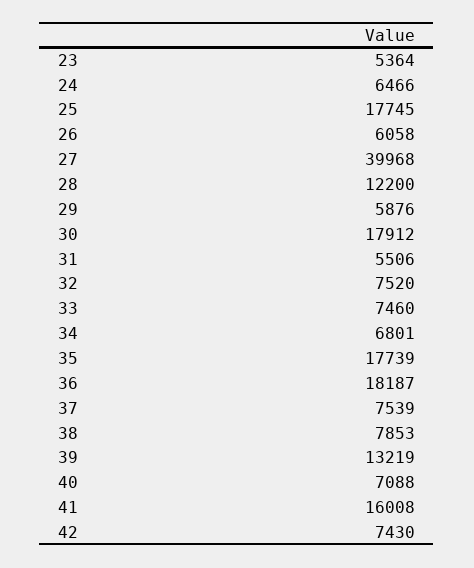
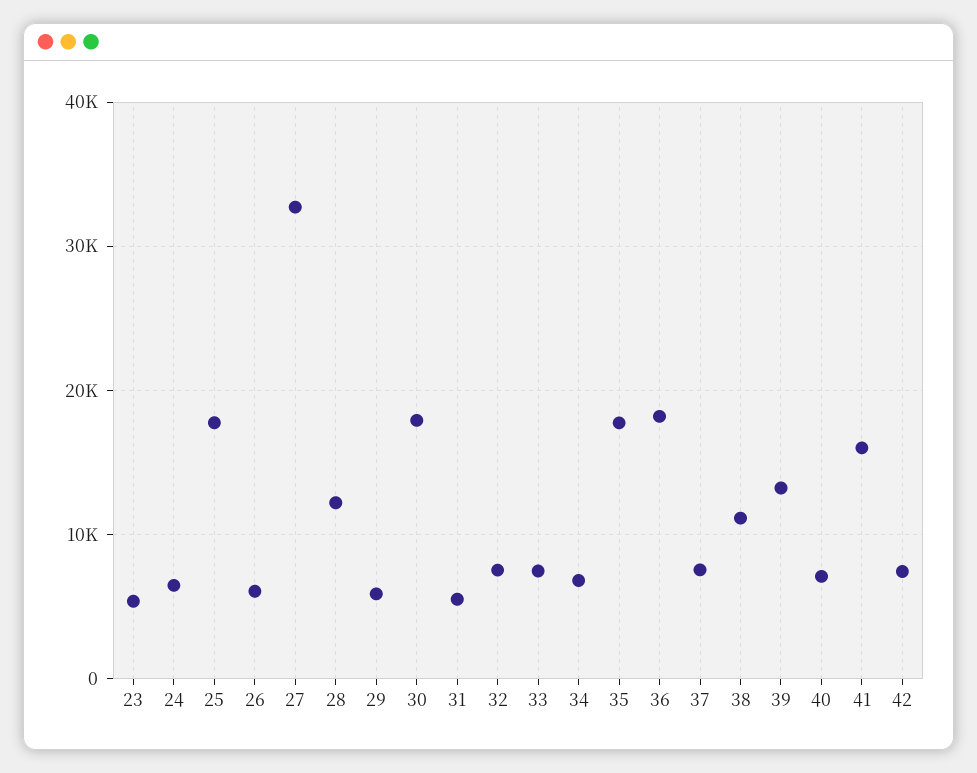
27: 39968 -> 33000
38: 7853 -> 11000

